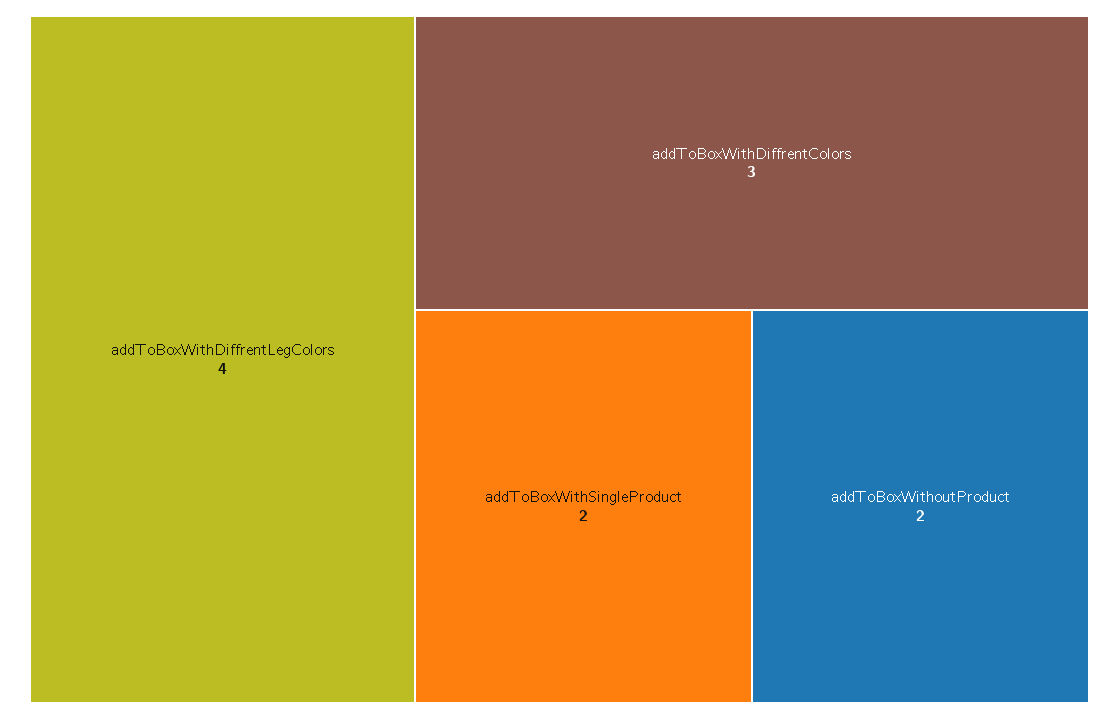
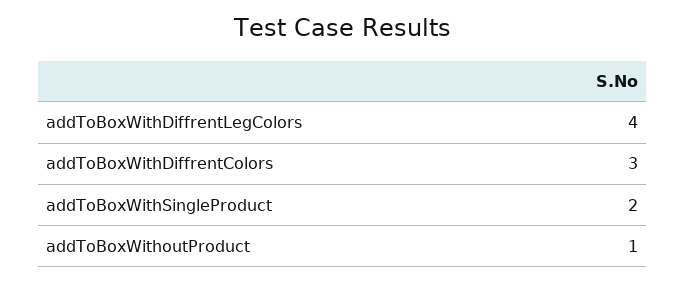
addToBoxWithoutProduct: 2 -> 1

